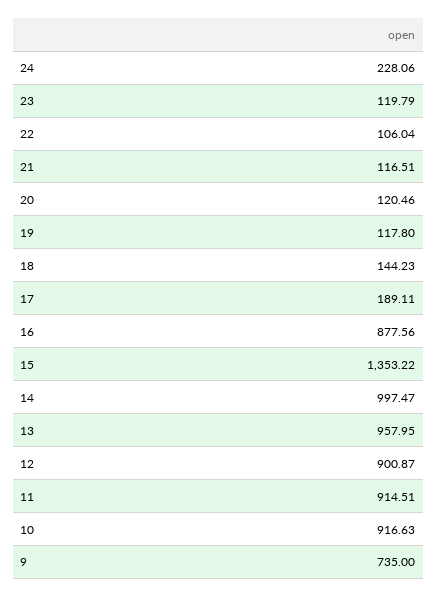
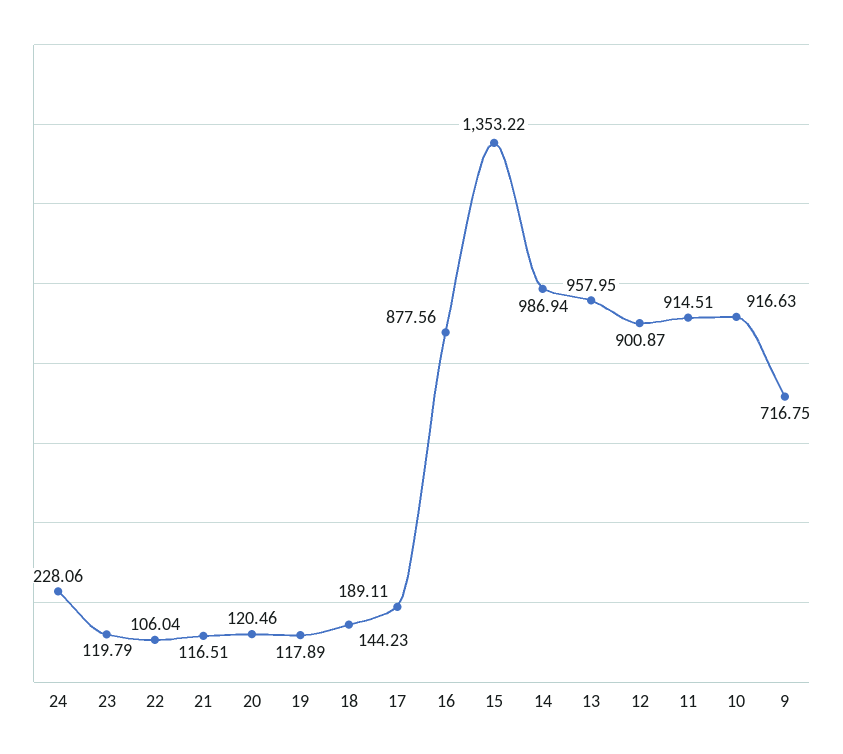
19: 117.8 -> 117.89
14: 997.47 -> 986.94
9: 735 -> 716.75

